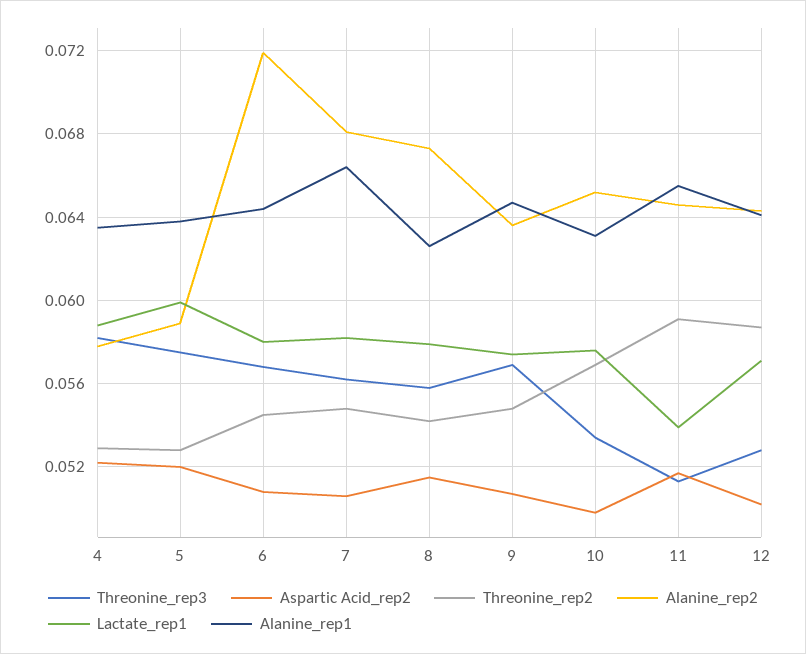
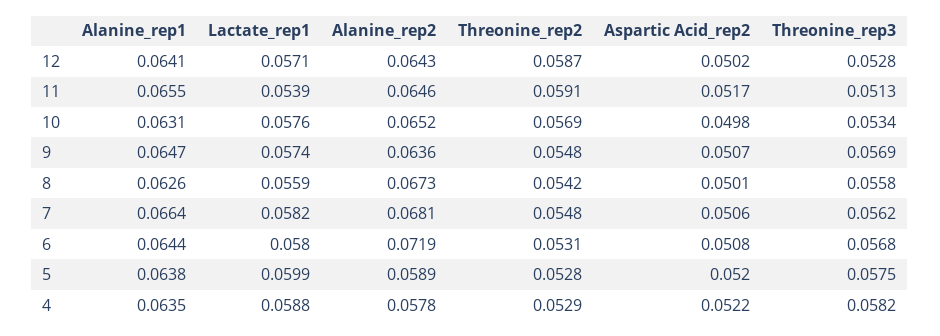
Threonine_rep2, 6: 0.0545 -> 0.0531
Aspartic Acid_rep2, 8: 0.0515 -> 0.0501
Lactate_rep1, 8: 0.058 -> 0.0559

